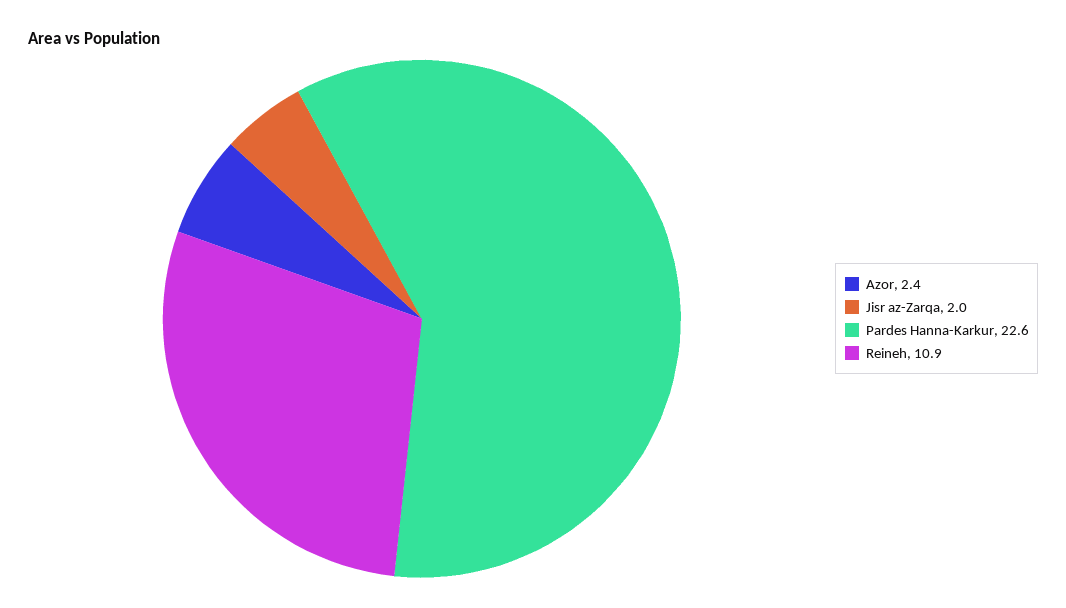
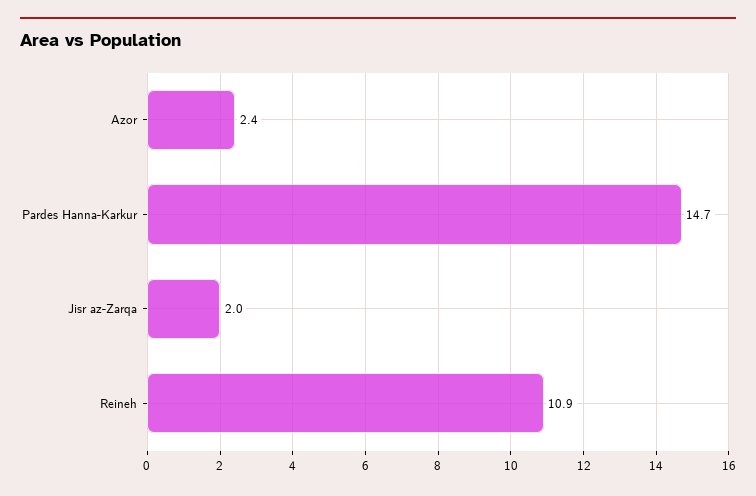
Pardes Hanna-Karkur: 22.6 -> 14.7

